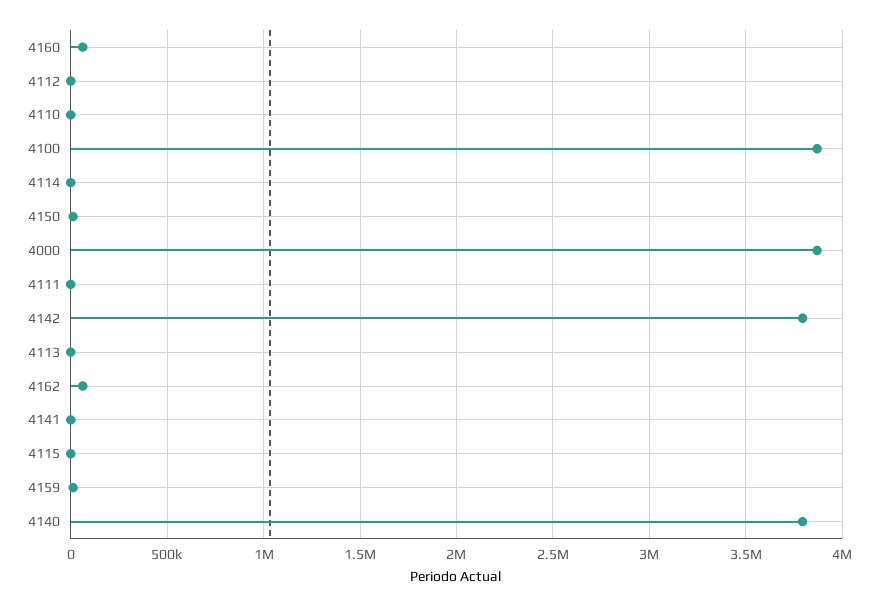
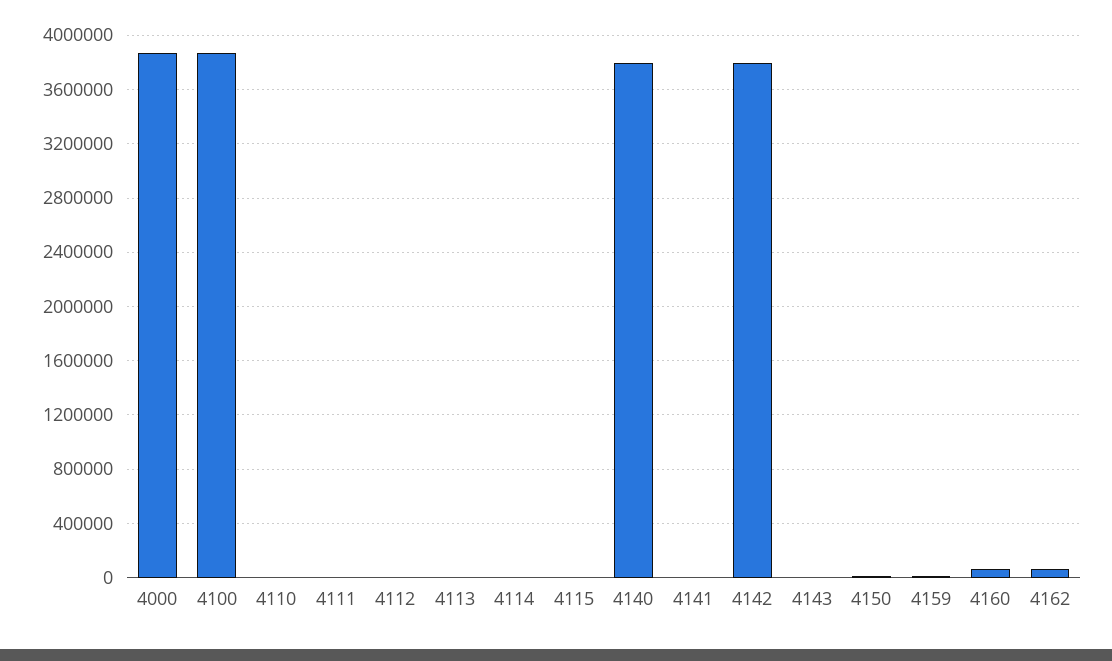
4143: none -> 0

